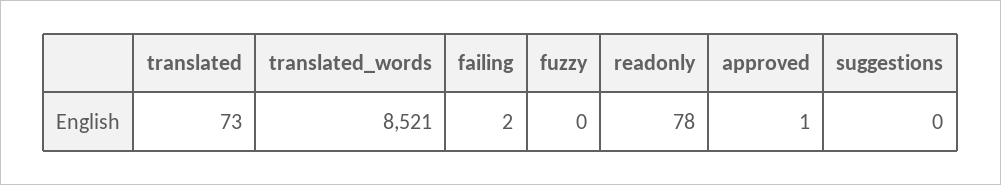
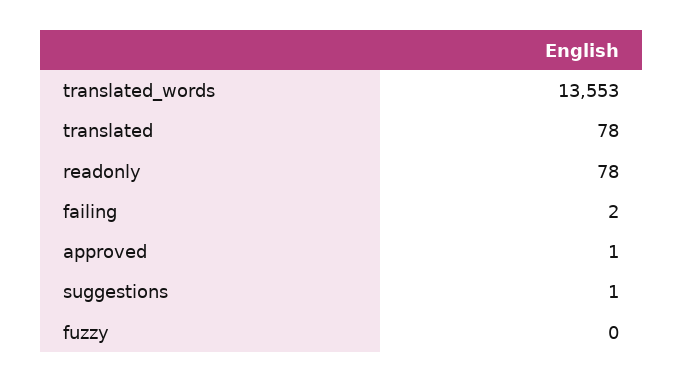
translated: 73 -> 78
translated_words: 8521 -> 13553
suggestions: 0 -> 1

